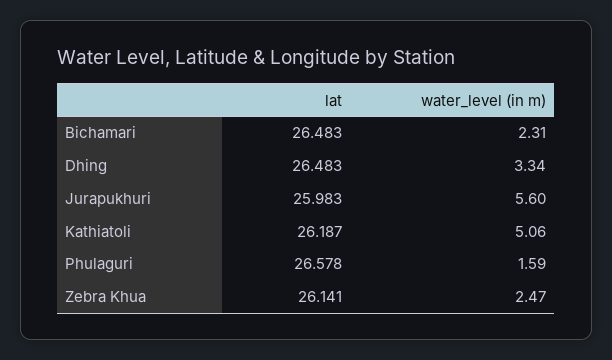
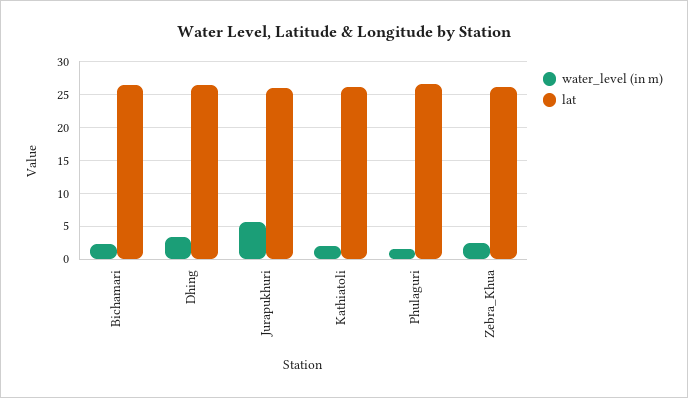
water_level (in m), Kathiatoli: 5.06 -> 2

